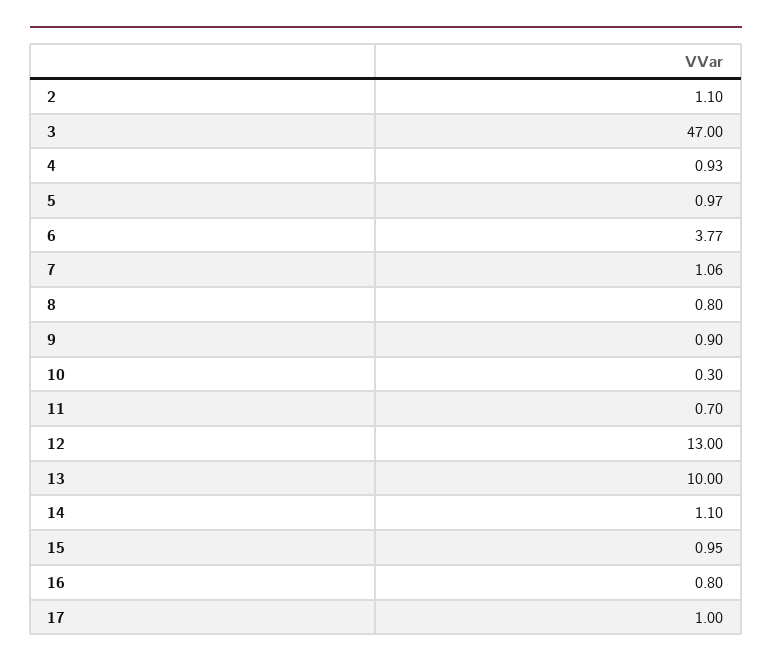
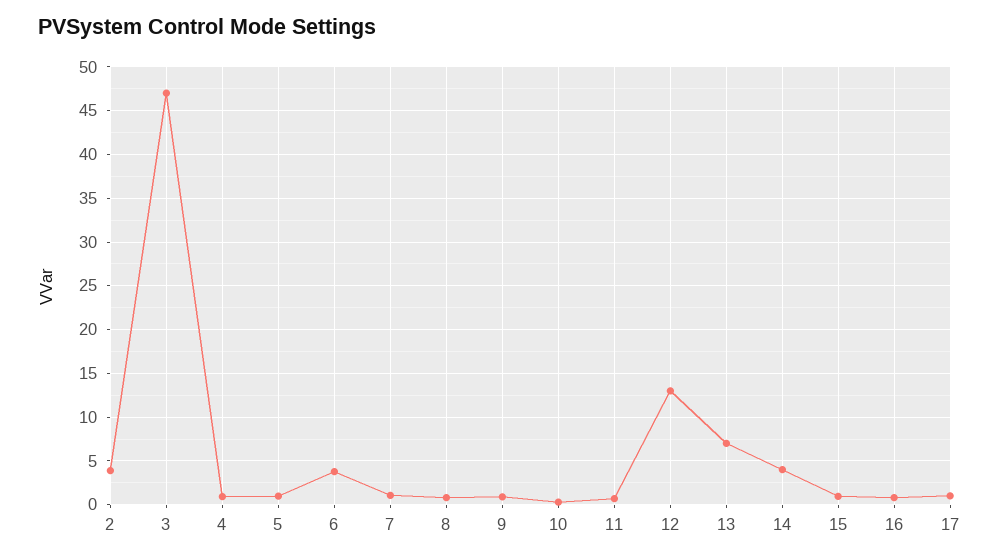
2: 1.1 -> 4
13: 10 -> 7
14: 1.1 -> 4

